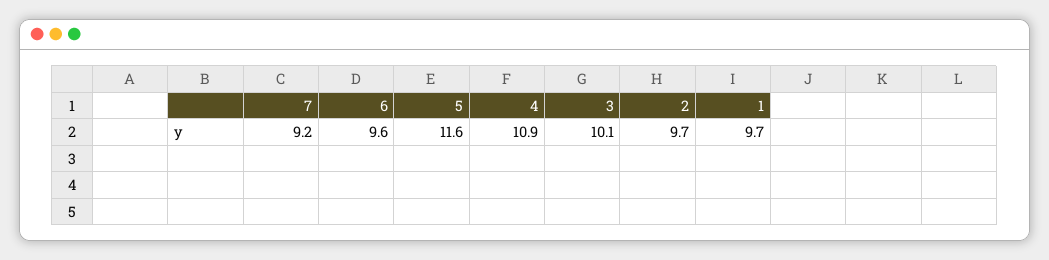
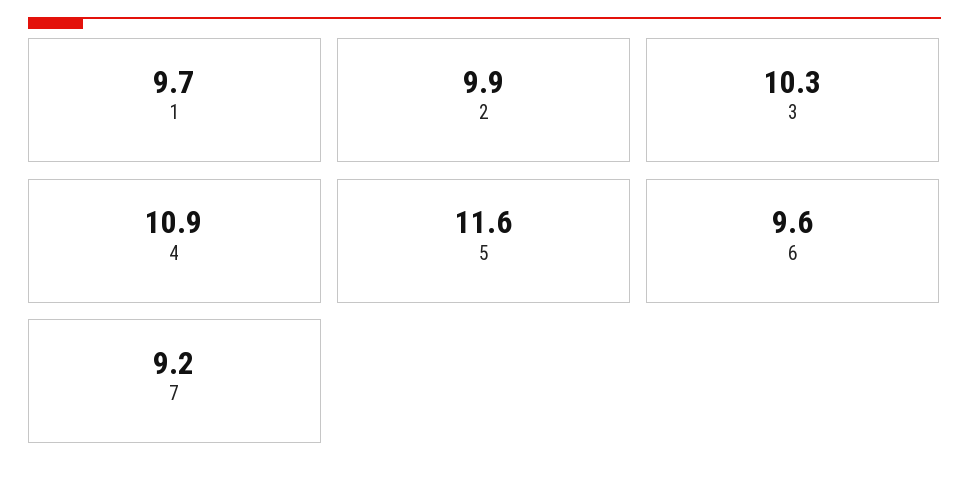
3: 10.1 -> 10.3
2: 9.7 -> 9.9

